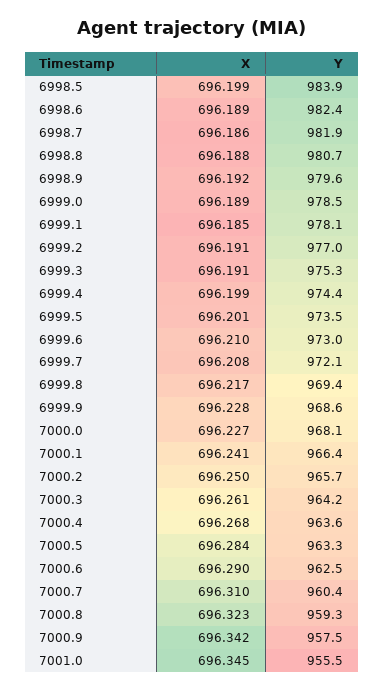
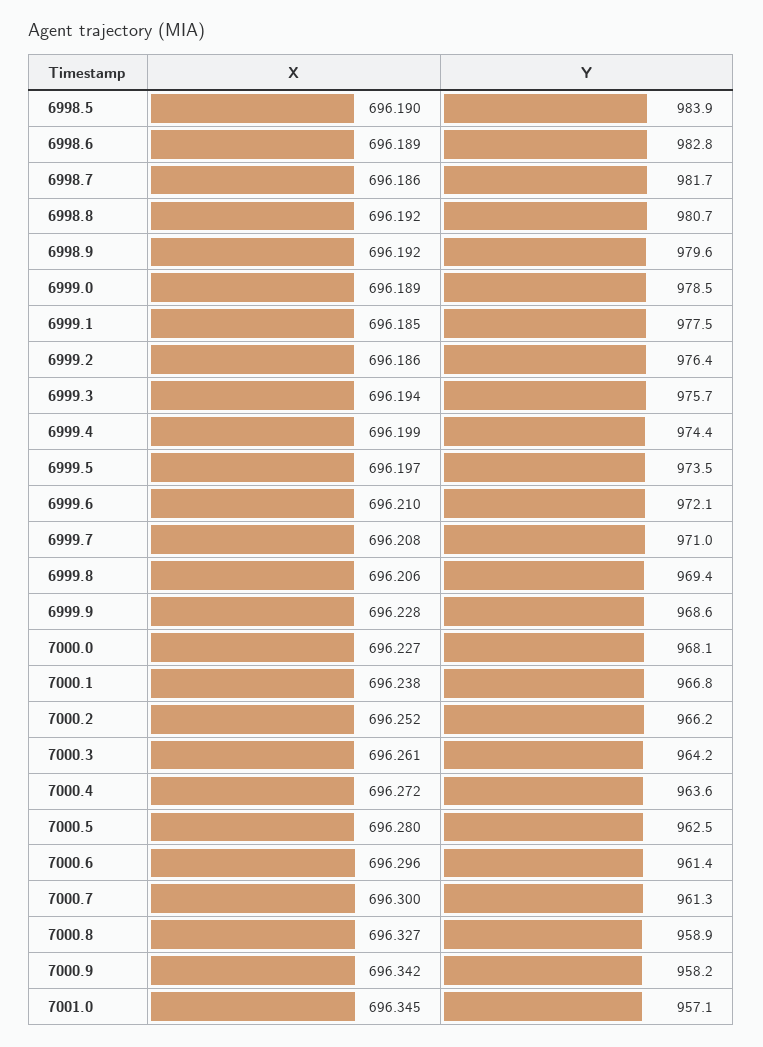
X, 6998.5: 696.199 -> 696.19
Y, 6998.6: 982.4 -> 982.8
Y, 6998.7: 981.9 -> 981.7
X, 6998.8: 696.188 -> 696.192
Y, 6999.1: 978.1 -> 977.5
X, 6999.2: 696.191 -> 696.186
Y, 6999.2: 977 -> 976.4
X, 6999.3: 696.191 -> 696.194
Y, 6999.3: 975.3 -> 975.7
X, 6999.5: 696.201 -> 696.197
Y, 6999.6: 973 -> 972.1
Y, 6999.7: 972.1 -> 971
X, 6999.8: 696.217 -> 696.206
X, 7000.1: 696.241 -> 696.238
Y, 7000.1: 966.4 -> 966.8
X, 7000.2: 696.25 -> 696.252
Y, 7000.2: 965.7 -> 966.2
X, 7000.4: 696.268 -> 696.272
X, 7000.5: 696.284 -> 696.28
Y, 7000.5: 963.3 -> 962.5
X, 7000.6: 696.29 -> 696.296
Y, 7000.6: 962.5 -> 961.4
X, 7000.7: 696.31 -> 696.3
Y, 7000.7: 960.4 -> 961.3
X, 7000.8: 696.323 -> 696.327
Y, 7000.8: 959.3 -> 958.9
Y, 7000.9: 957.5 -> 958.2
Y, 7001.0: 955.5 -> 957.1

